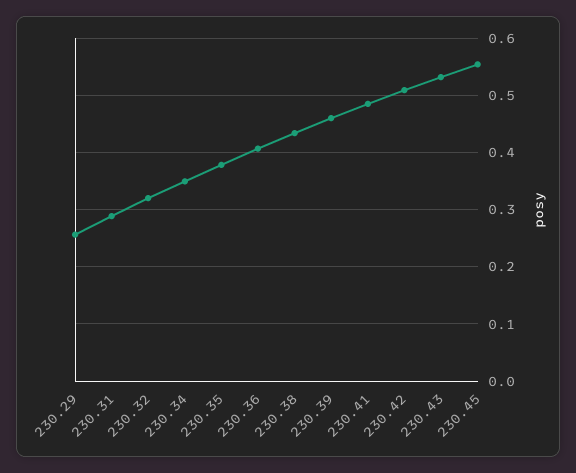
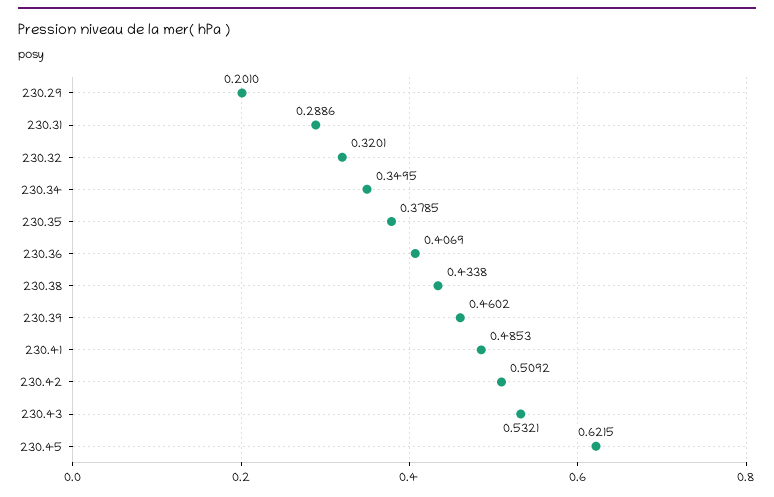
230.29: 0.26 -> 0.201
230.45: 0.56 -> 0.6215

